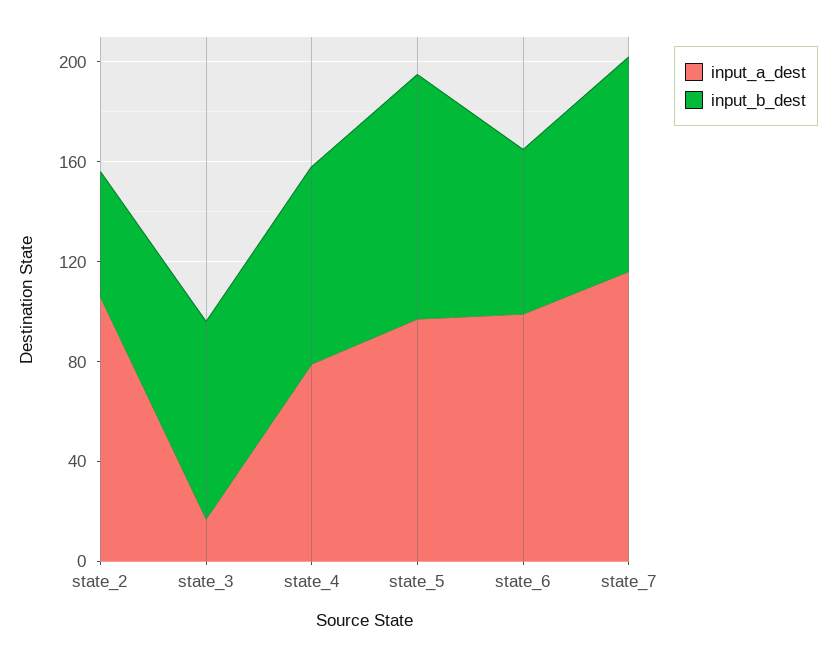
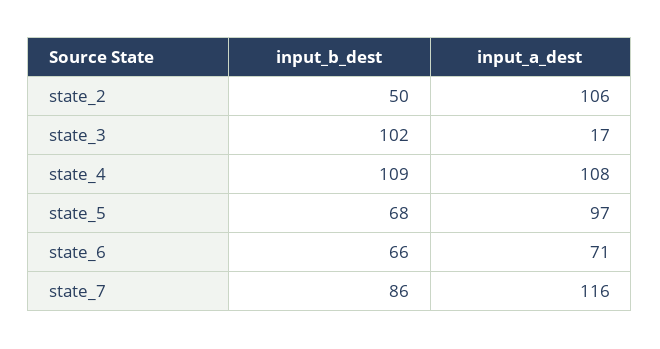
input_b_dest, state_3: 80 -> 102
input_a_dest, state_4: 80 -> 108
input_b_dest, state_4: 80 -> 109
input_b_dest, state_5: 100 -> 68
input_a_dest, state_6: 100 -> 71

